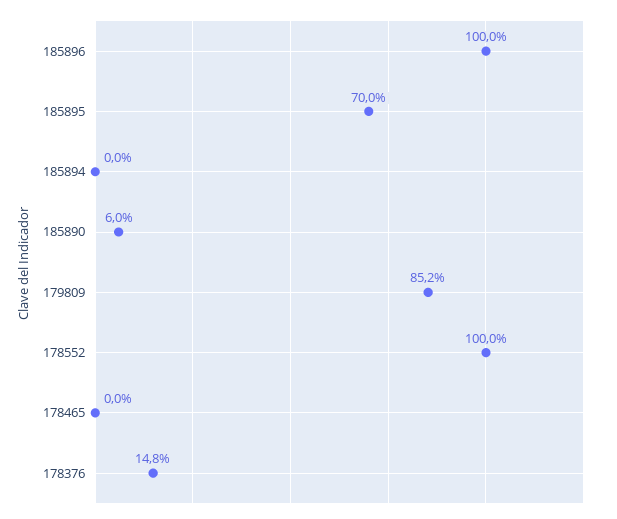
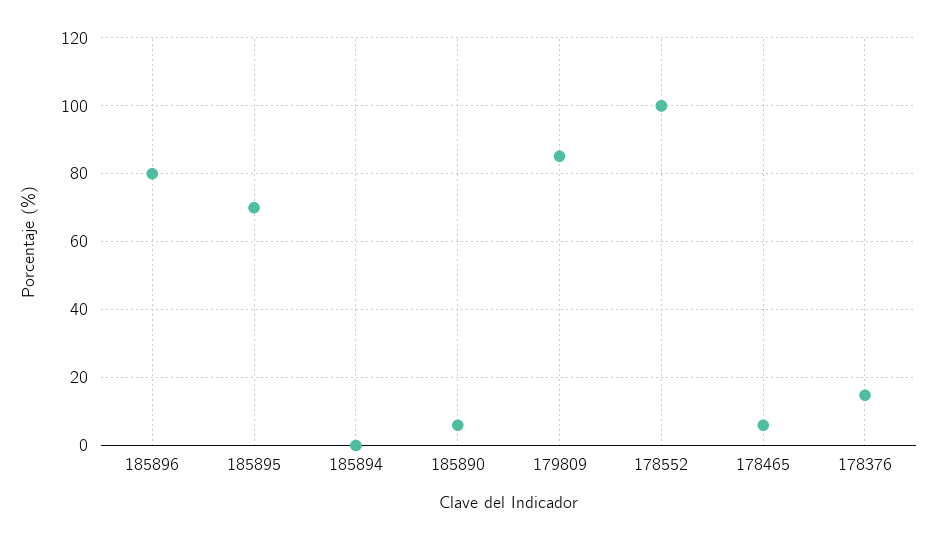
185896: 100 -> 80
178465: 0 -> 6

